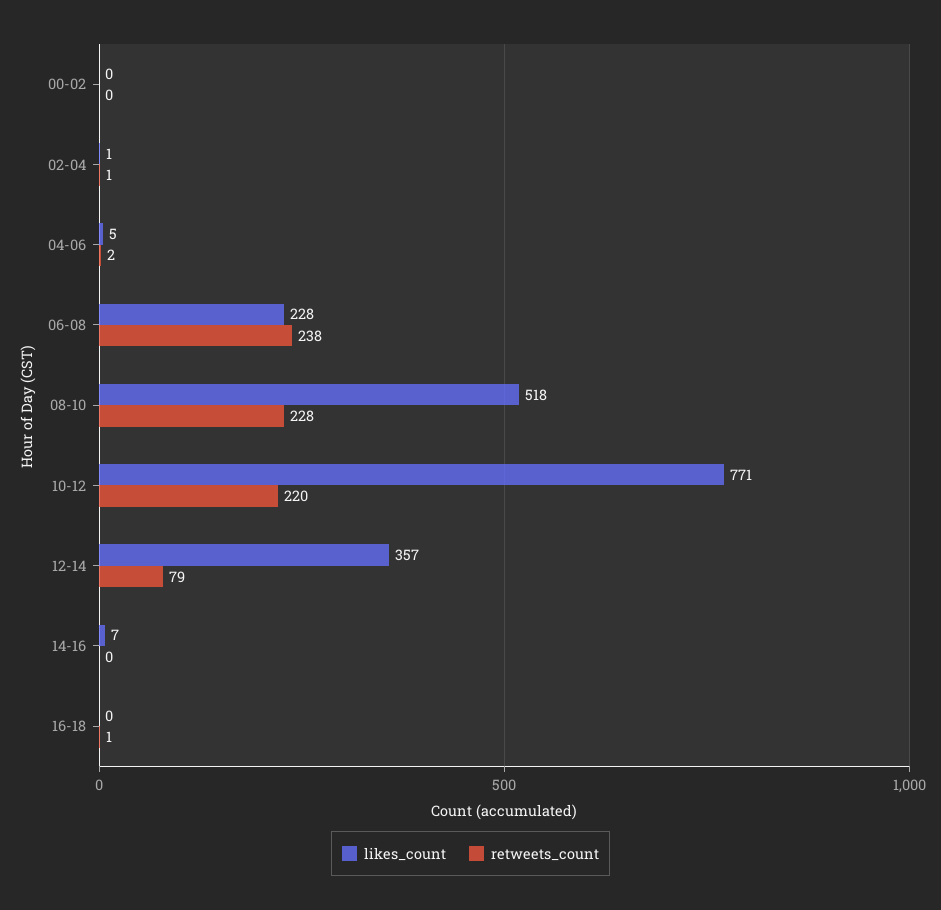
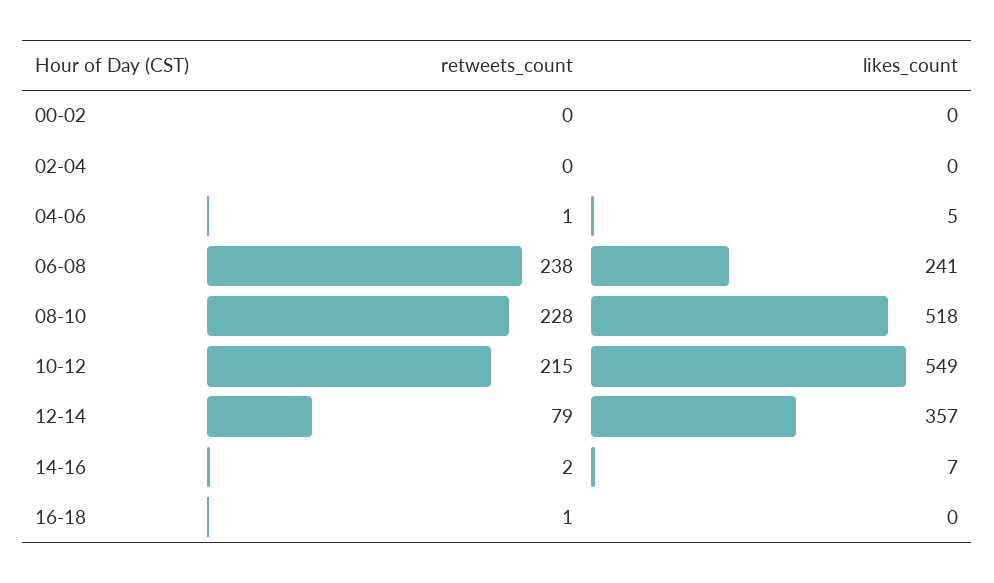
likes_count, 02-04: 1 -> 0
retweets_count, 02-04: 1 -> 0
retweets_count, 04-06: 2 -> 1
likes_count, 06-08: 228 -> 241
likes_count, 10-12: 771 -> 549
retweets_count, 10-12: 220 -> 215
retweets_count, 14-16: 0 -> 2

